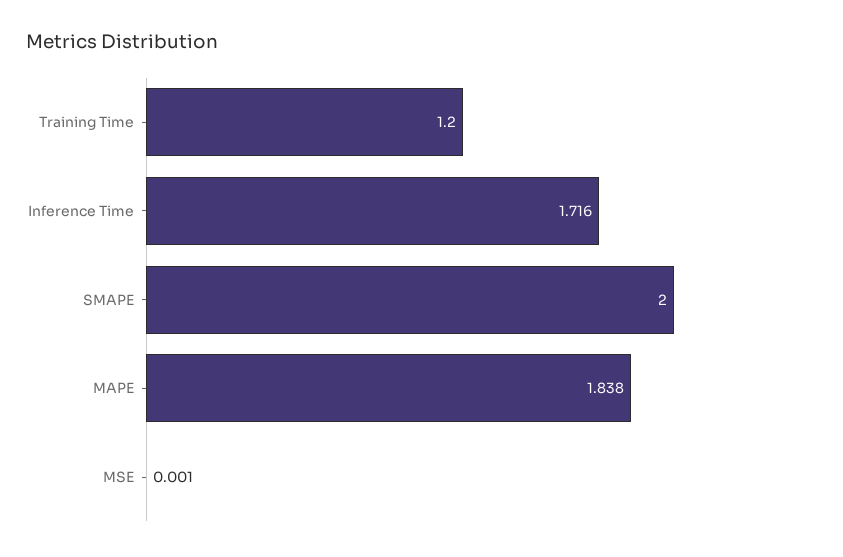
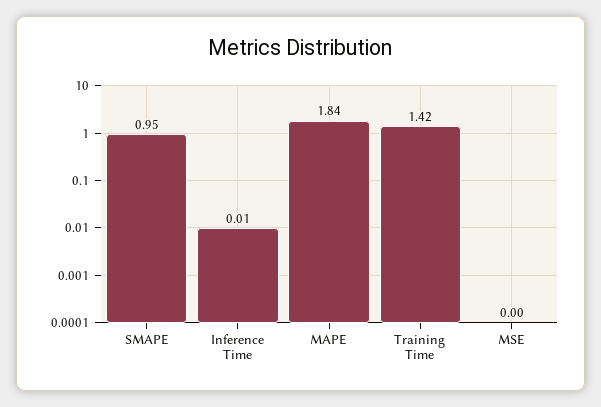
Training Time: 1.2 -> 1.42
Inference Time: 1.716 -> 0.01
SMAPE: 2 -> 0.95

